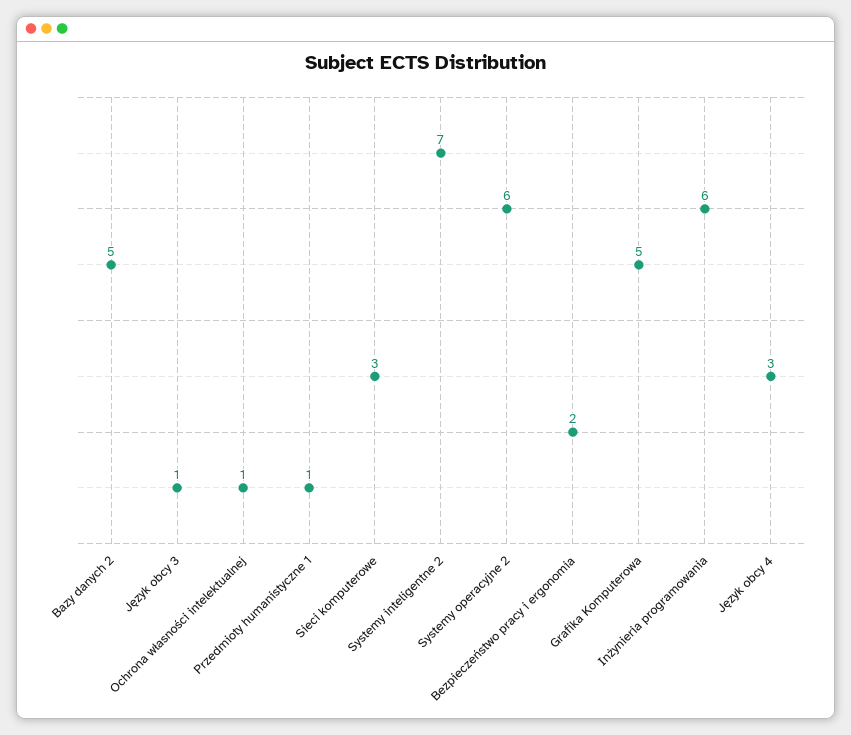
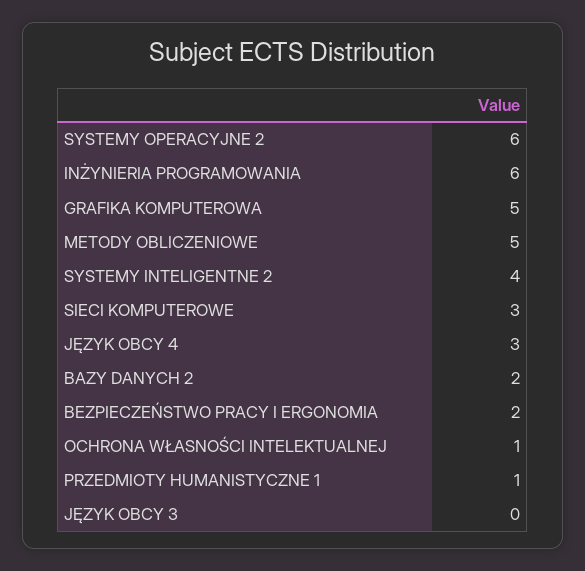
Bazy danych 2: 5 -> 2
Język obcy 3: 1 -> 0
Systemy inteligentne 2: 7 -> 4
METODY OBLICZENIOWE: none -> 5

